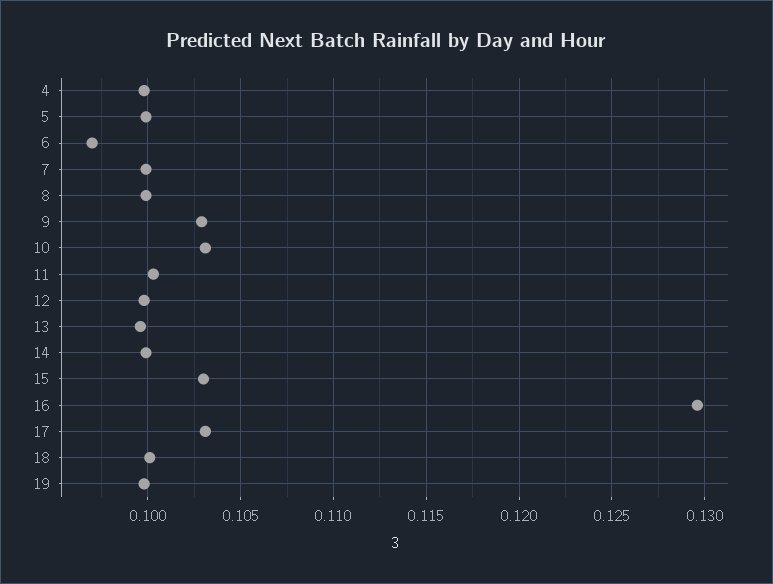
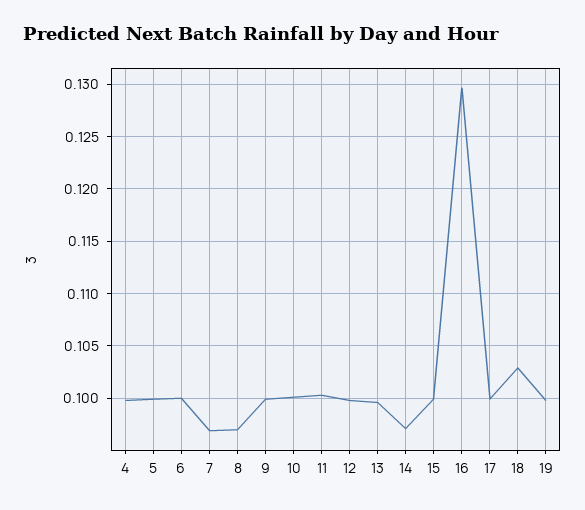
6: 0.097 -> 0.1
7: 0.1 -> 0.097
8: 0.1 -> 0.097
9: 0.103 -> 0.1
10: 0.103 -> 0.1
14: 0.1 -> 0.097
15: 0.103 -> 0.1
17: 0.103 -> 0.1
18: 0.1 -> 0.103

